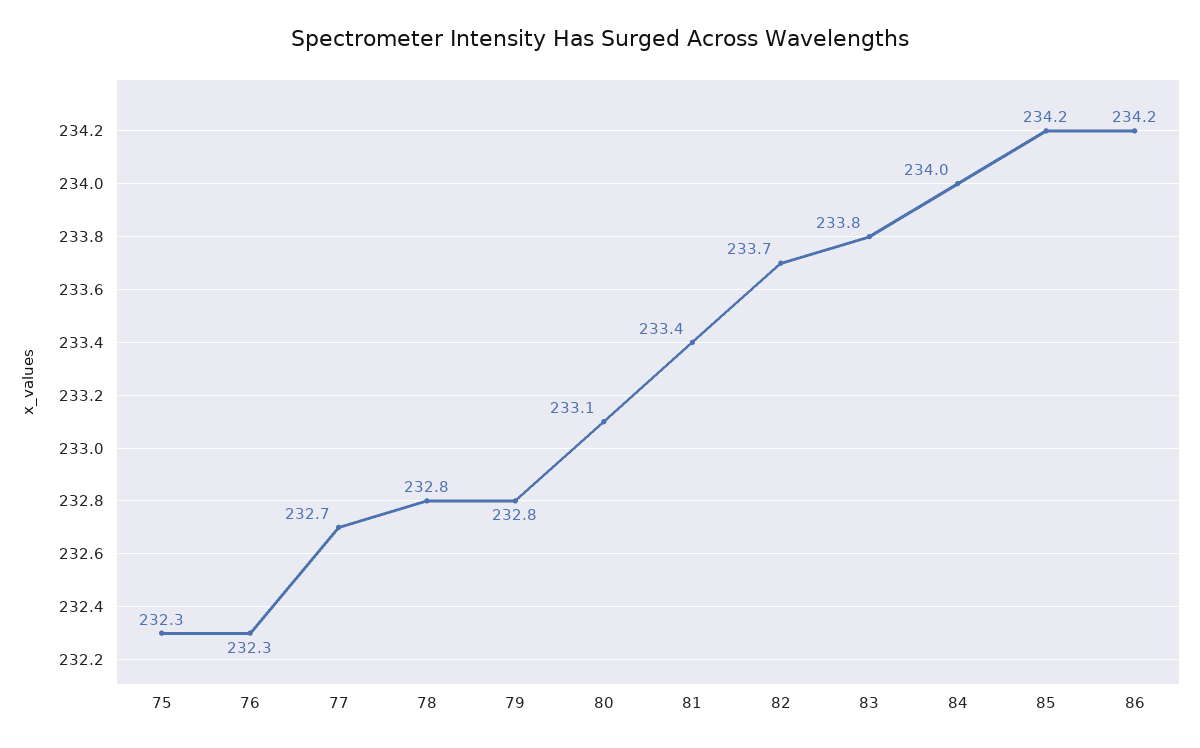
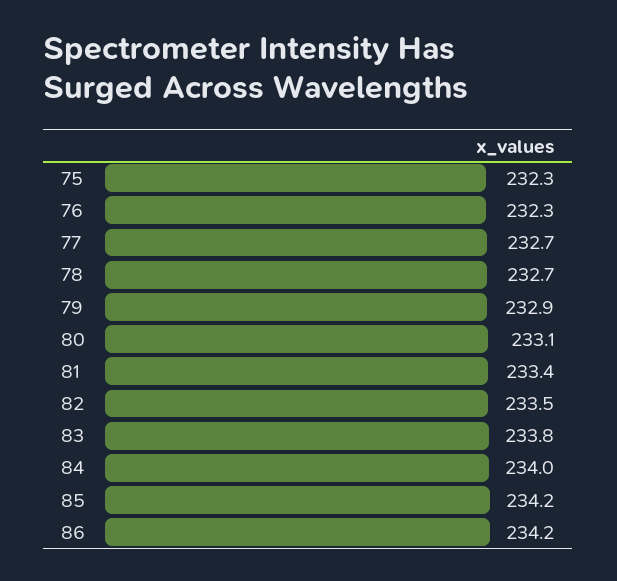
78: 232.8 -> 232.7
79: 232.8 -> 232.9
82: 233.7 -> 233.5

